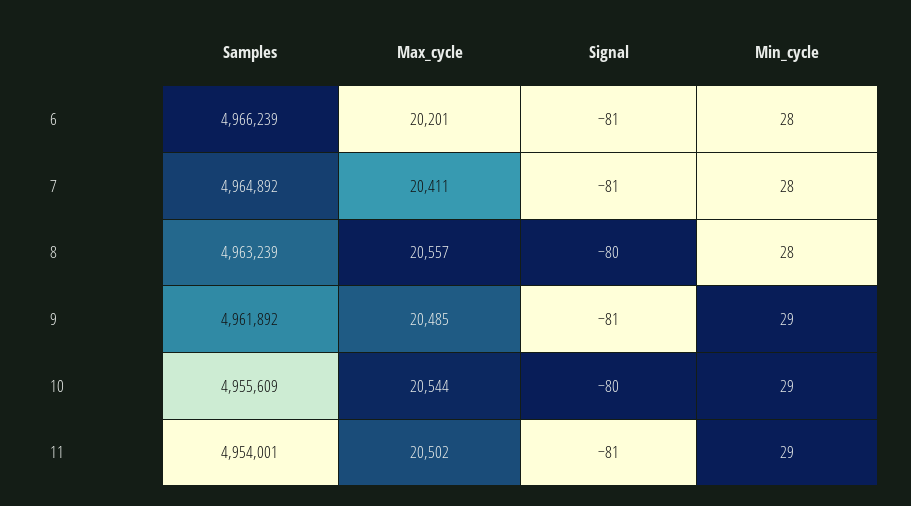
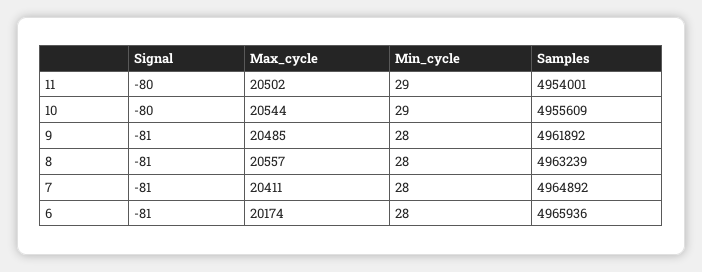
Samples, 6: 4966239 -> 4965936
Max_cycle, 6: 20201 -> 20174
Signal, 8: -80 -> -81
Min_cycle, 9: 29 -> 28
Signal, 11: -81 -> -80

